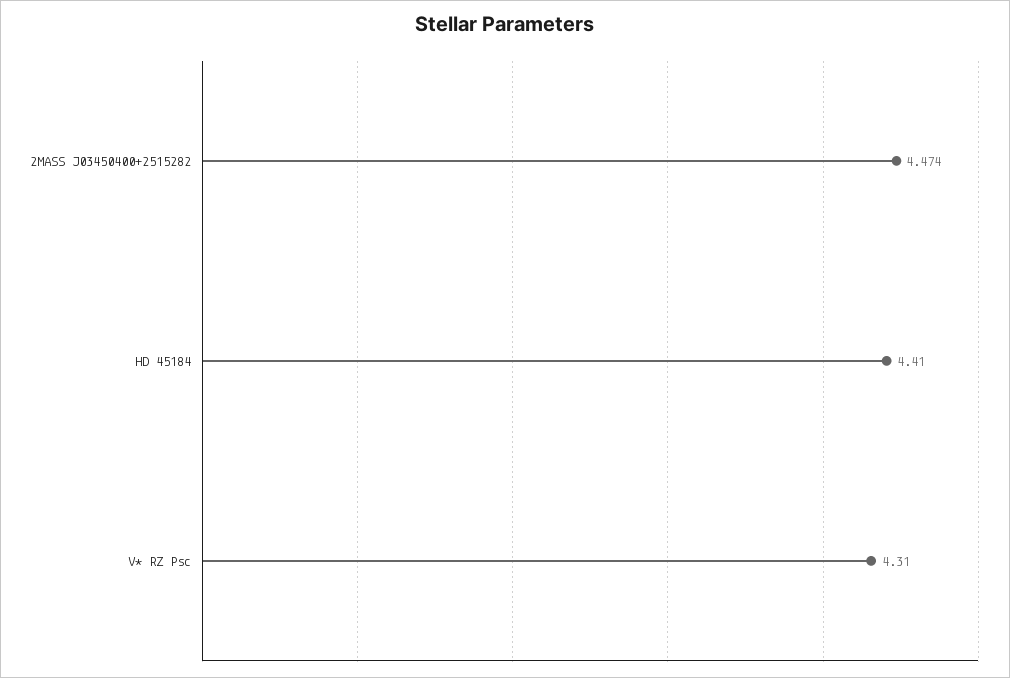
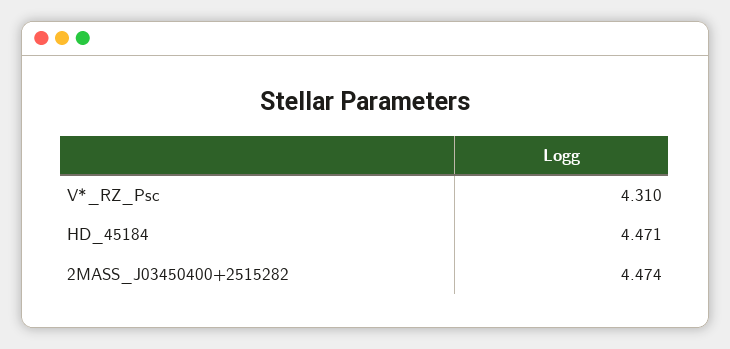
HD 45184: 4.41 -> 4.471

